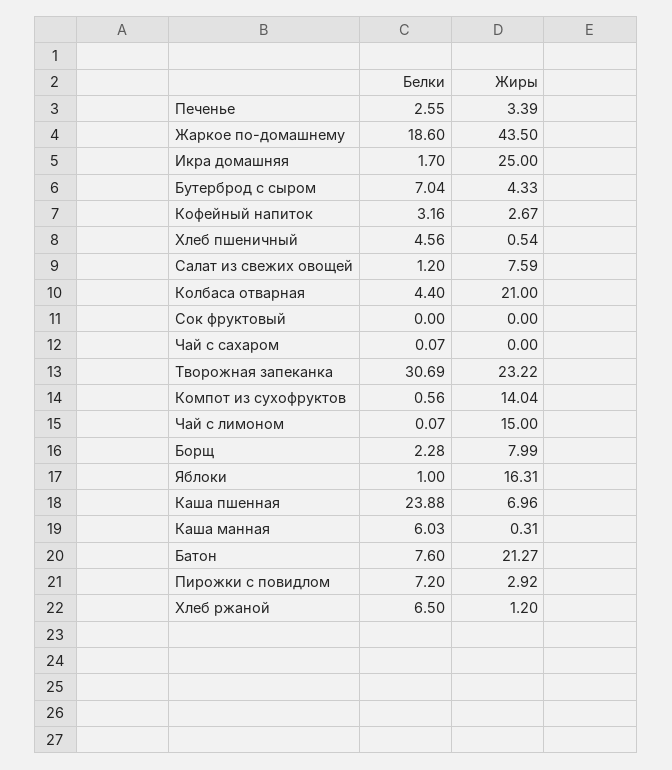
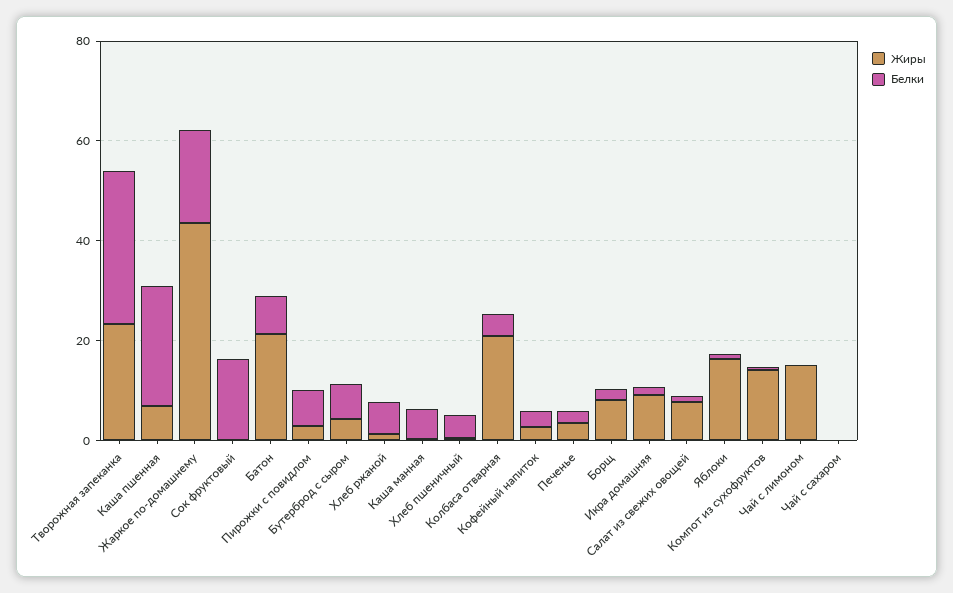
Жиры, Икра домашняя: 25 -> 10
Белки, Сок фруктовый: 0 -> 15

